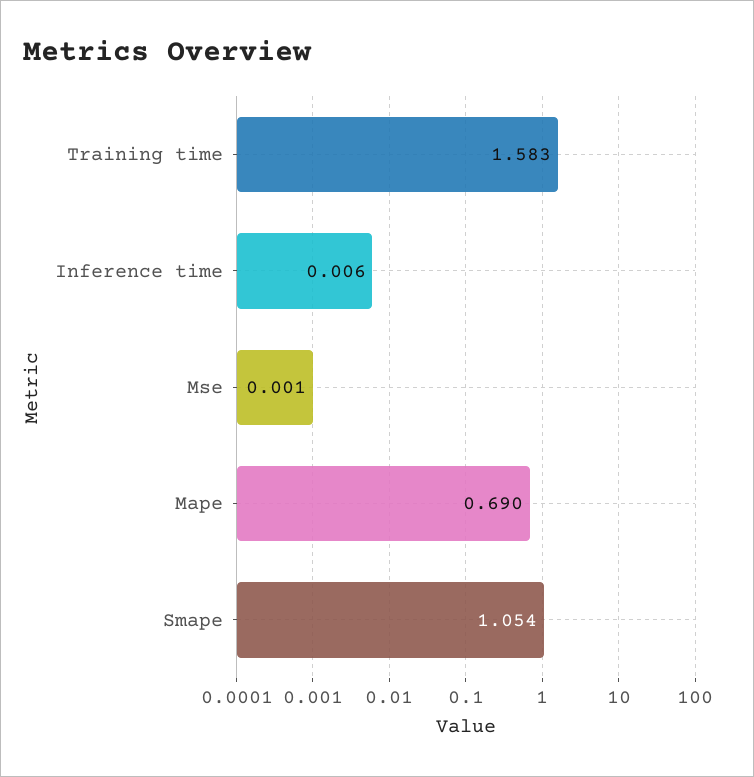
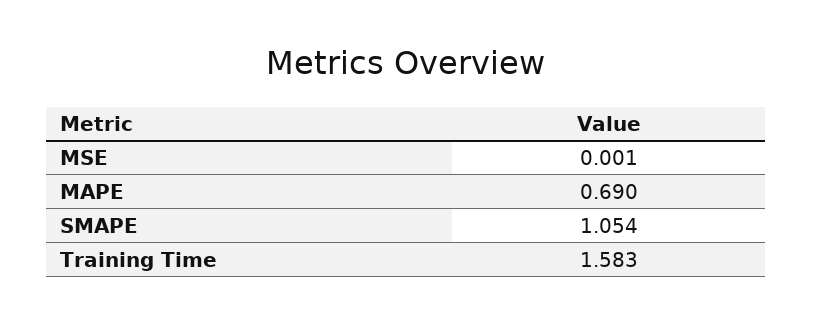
Inference time: 0.006 -> none

